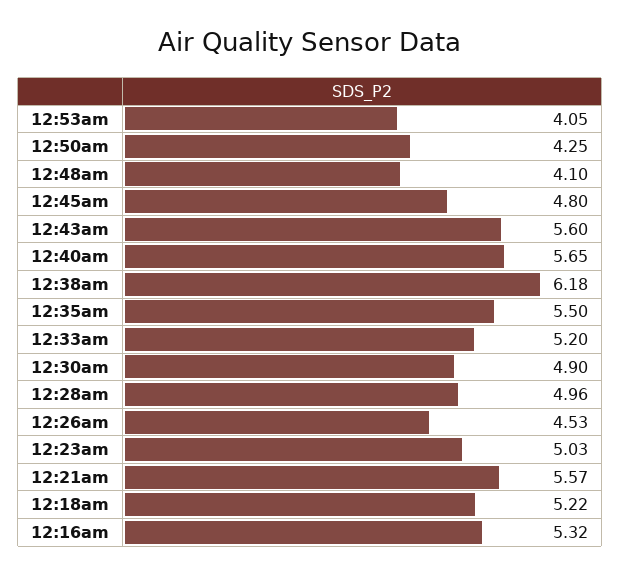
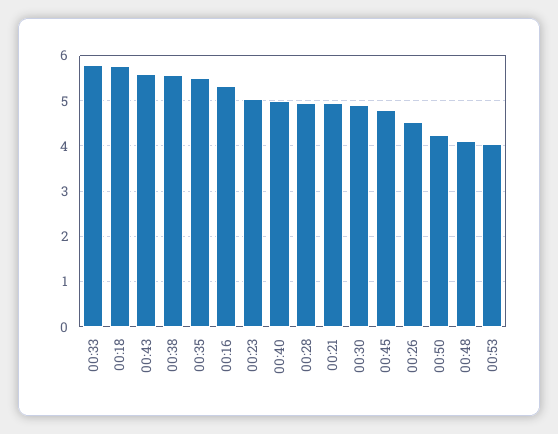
12:40am: 5.65 -> 5
12:38am: 6.18 -> 5.6
12:33am: 5.2 -> 5.8
12:21am: 5.57 -> 5
12:18am: 5.22 -> 5.8

